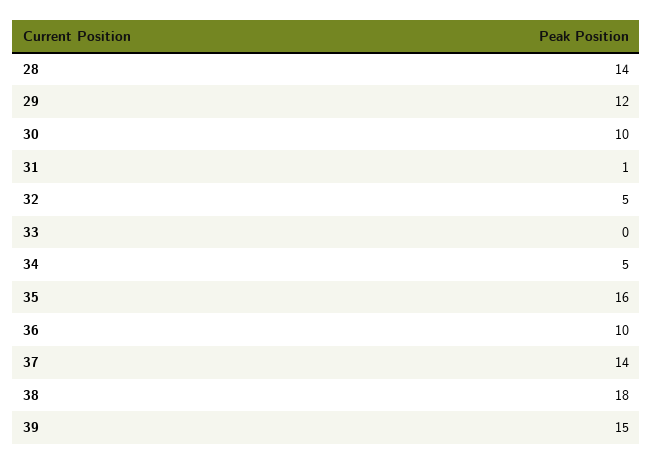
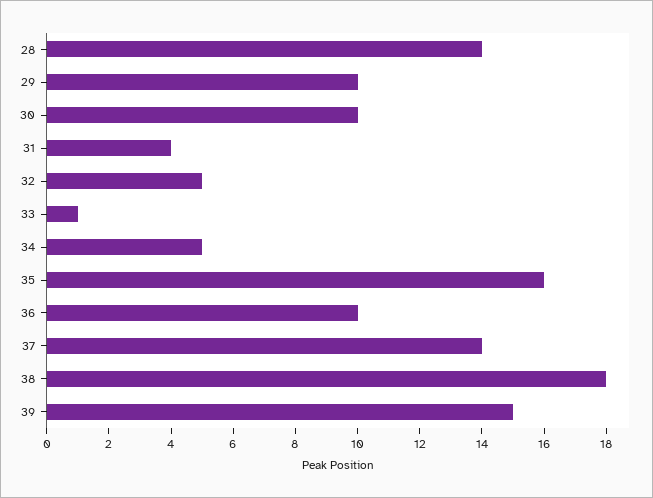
29: 12 -> 10
31: 1 -> 4
33: 0 -> 1

